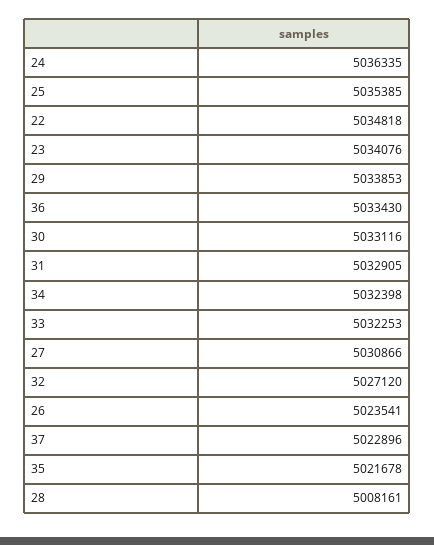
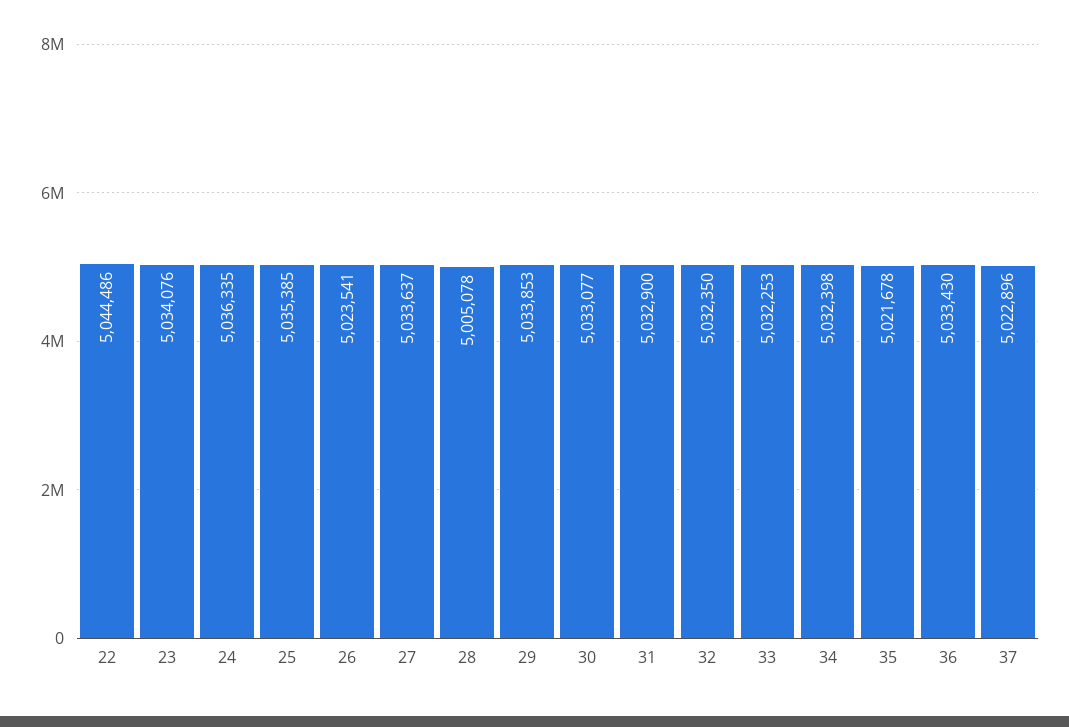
22: 5034818 -> 5044486
30: 5033116 -> 5033077
31: 5032905 -> 5032900
27: 5030866 -> 5033637
32: 5027120 -> 5032350
28: 5008161 -> 5005078

